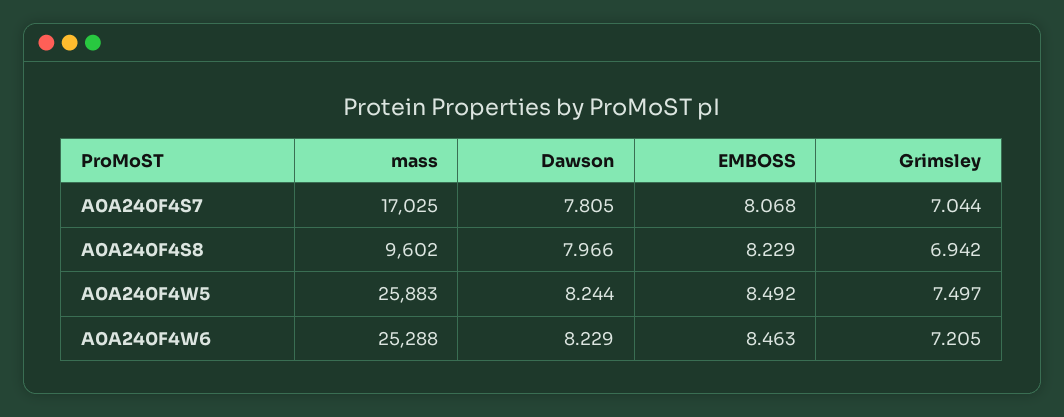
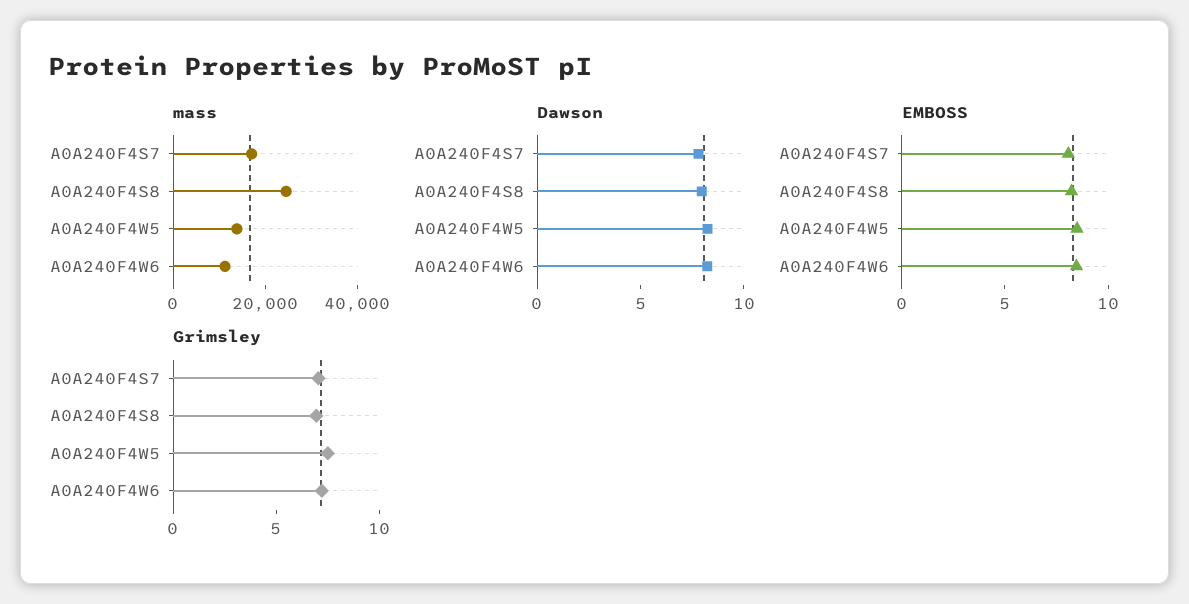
mass, A0A240F4S8: 9602 -> 25000
mass, A0A240F4W5: 25883 -> 15000
mass, A0A240F4W6: 25288 -> 10000

